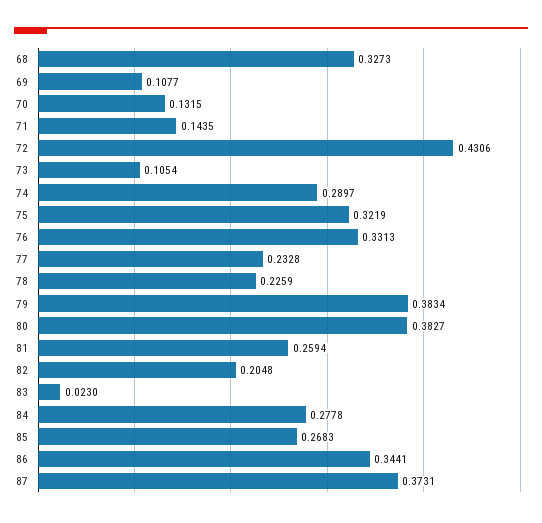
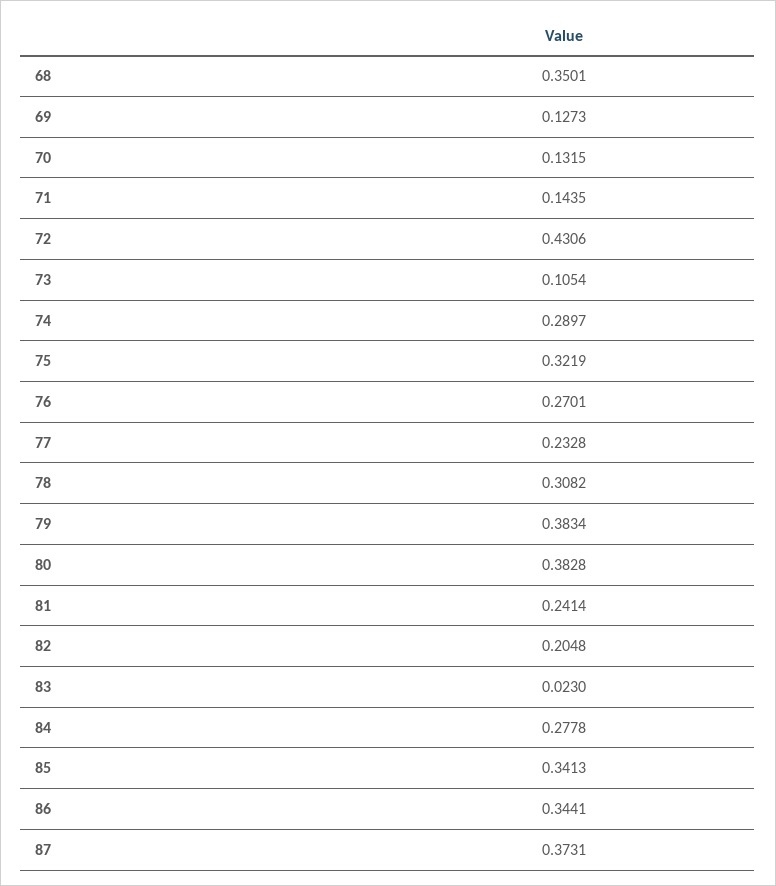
68: 0.3273 -> 0.3501
69: 0.1077 -> 0.1273
76: 0.3313 -> 0.2701
78: 0.2259 -> 0.3082
80: 0.3827 -> 0.3828
81: 0.2594 -> 0.2414
85: 0.2683 -> 0.3413

